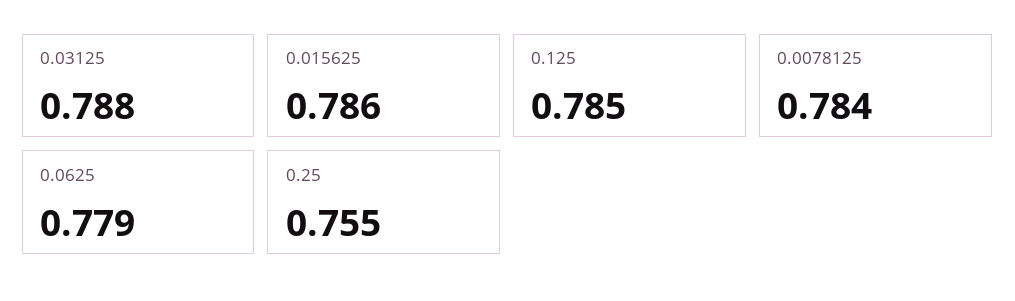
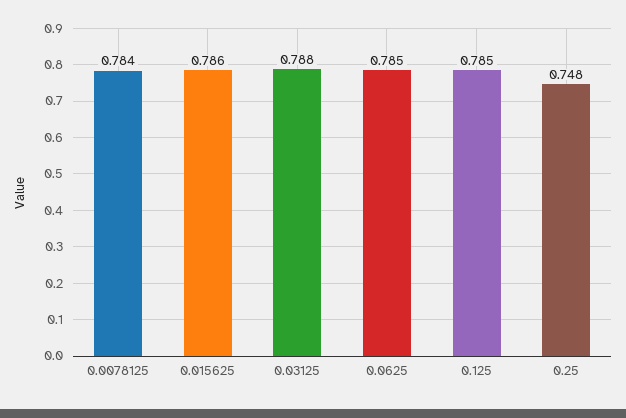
0.0625: 0.779 -> 0.785
0.25: 0.755 -> 0.748

